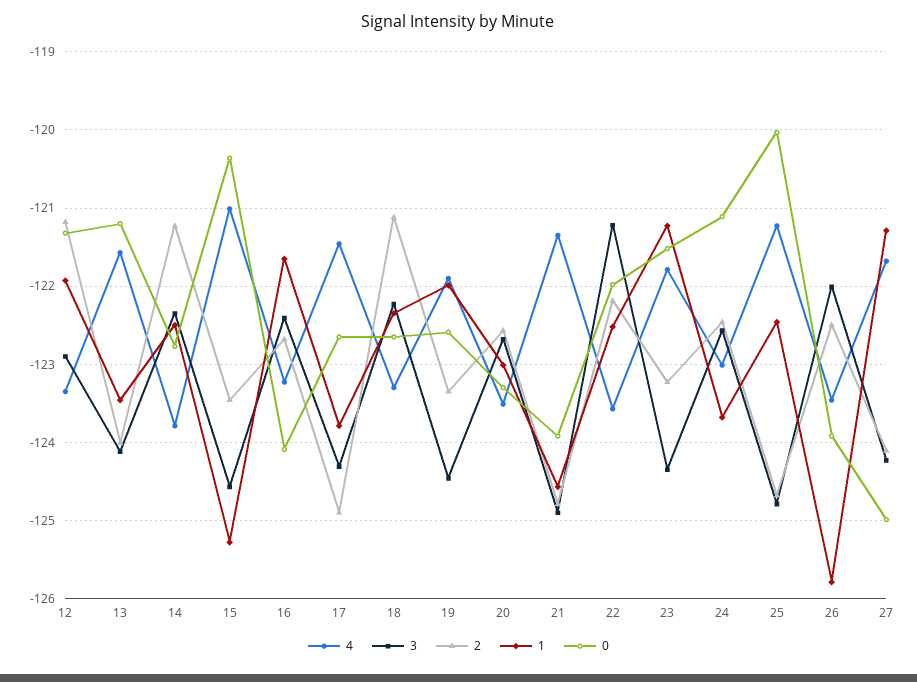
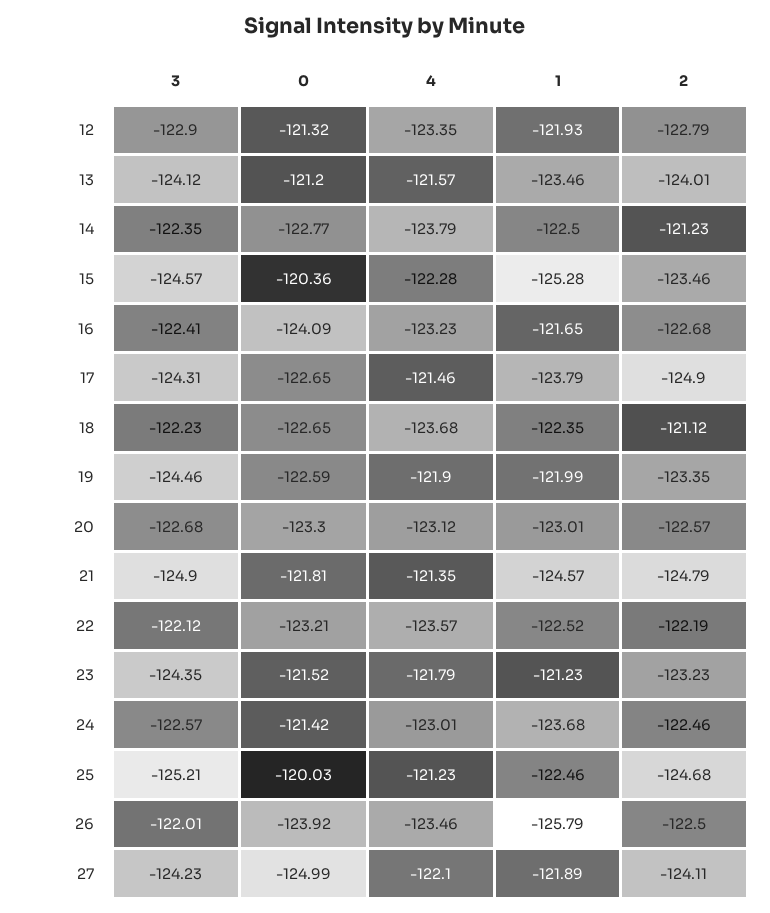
2, 12: -121.2 -> -122.79
4, 15: -121 -> -122.28
4, 18: -123.3 -> -123.68
4, 20: -123.5 -> -123.12
0, 21: -123.9 -> -121.81
3, 22: -121.2 -> -122.12
0, 22: -122 -> -123.21
0, 24: -121.1 -> -121.42
3, 25: -124.8 -> -125.21
4, 27: -121.7 -> -122.1
1, 27: -121.3 -> -121.89

